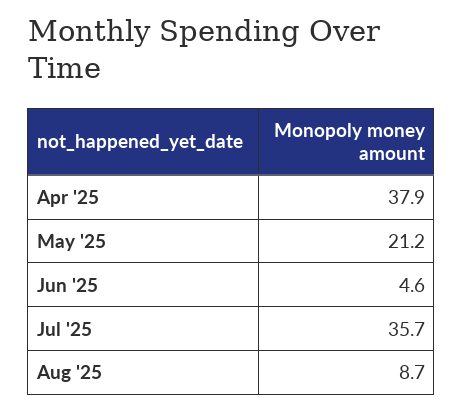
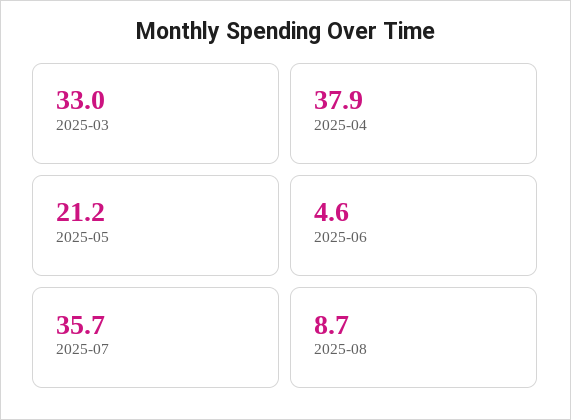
2025-03: none -> 33

